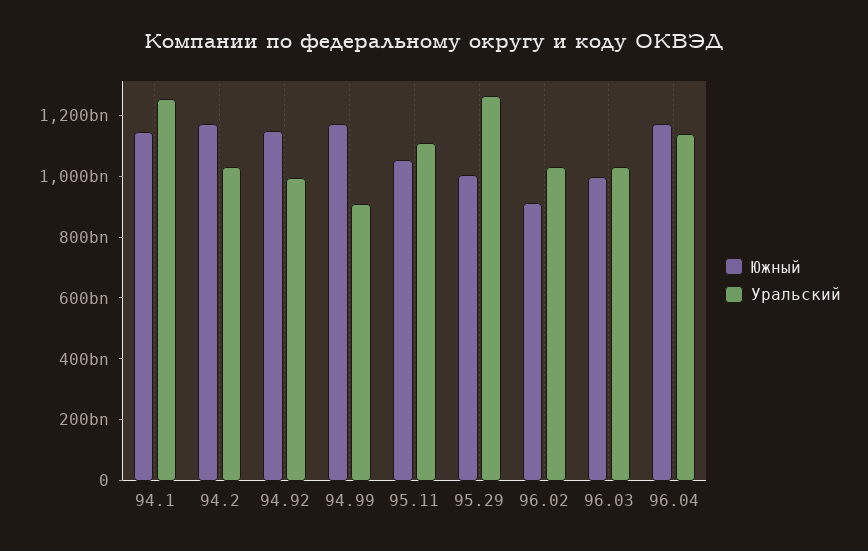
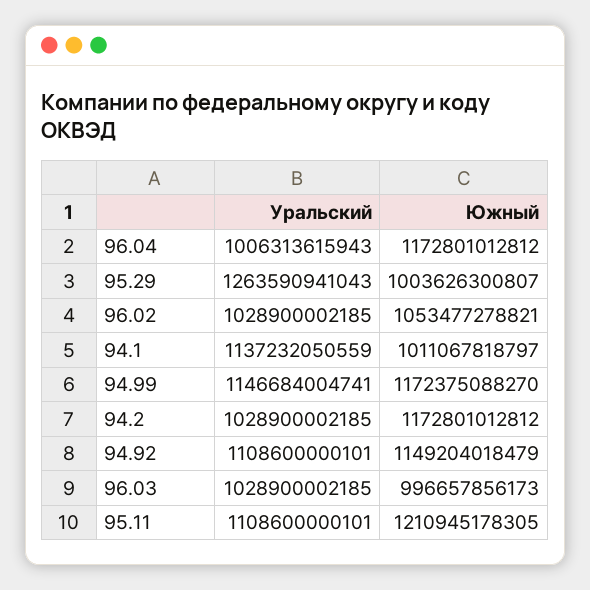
Южный, 94.1: 1150000000000 -> 1011067818797
Уральский, 94.1: 1250000000000 -> 1137232050559
Уральский, 94.92: 1000000000000 -> 1108600000101
Уральский, 94.99: 900000000000 -> 1146684004741
Южный, 95.11: 1050000000000 -> 1210945178305
Южный, 96.02: 900000000000 -> 1053477278821
Уральский, 96.04: 1150000000000 -> 1006313615943

